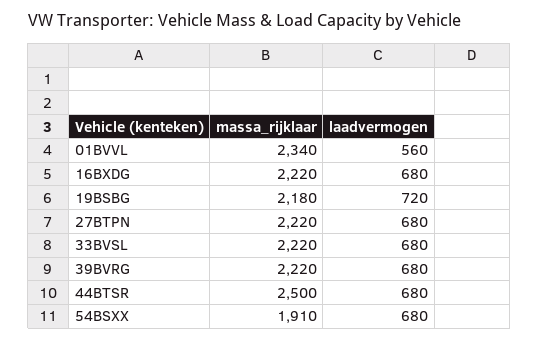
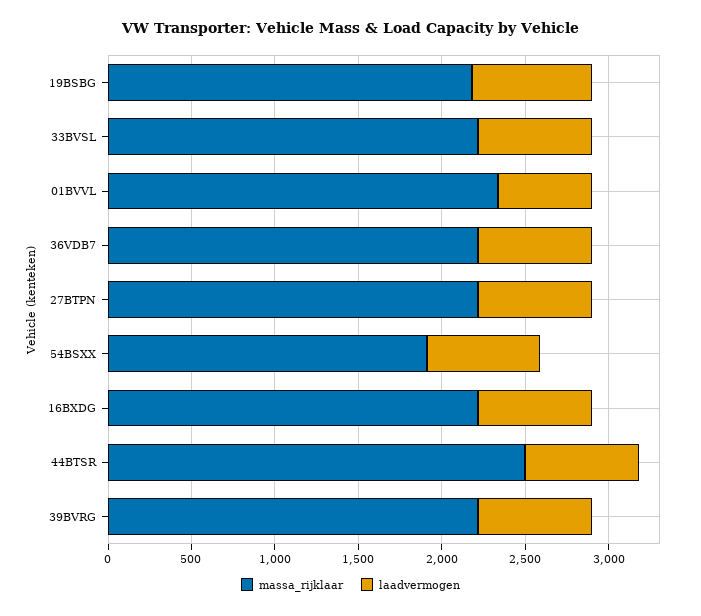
massa_rijklaar, 36VDB7: none -> 2200
laadvermogen, 36VDB7: none -> 700

